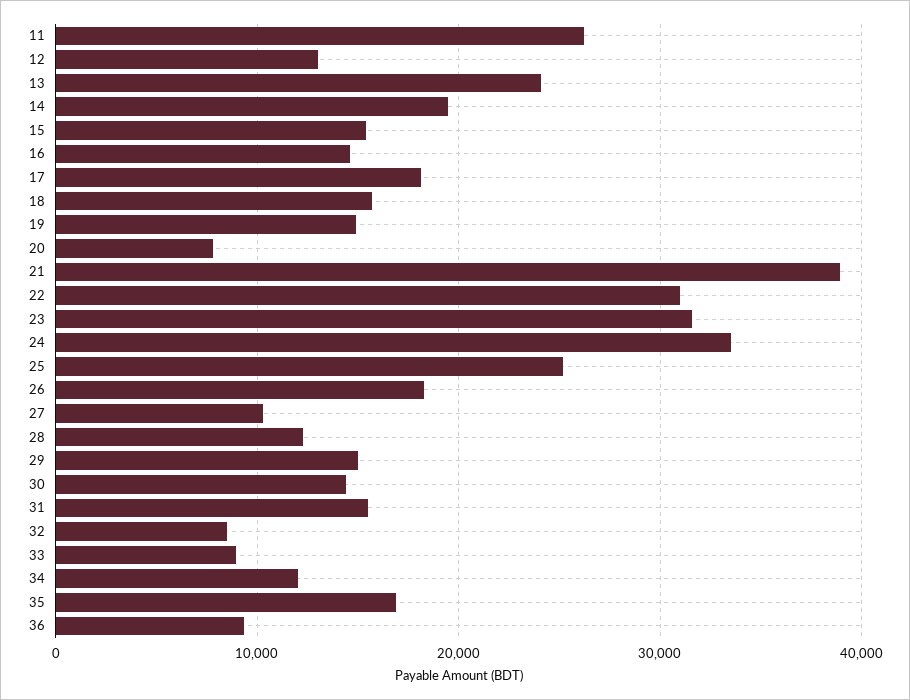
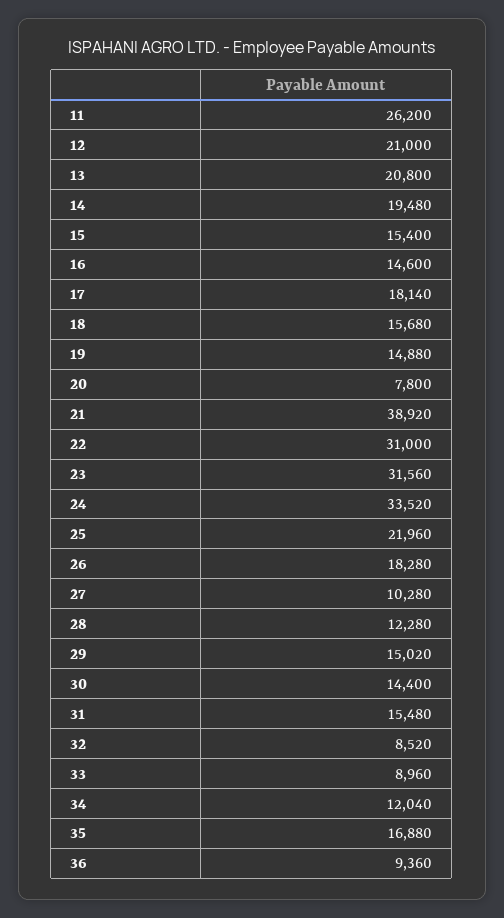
12: 13000 -> 21000
13: 24000 -> 20800
25: 25000 -> 21960

